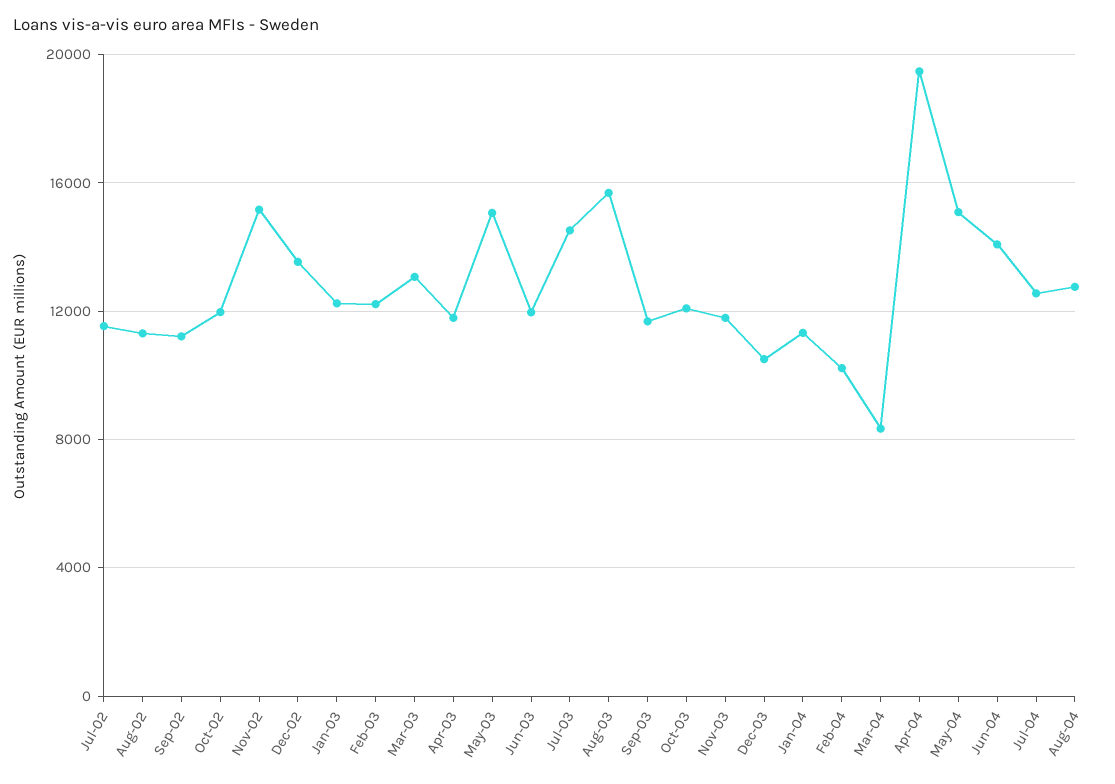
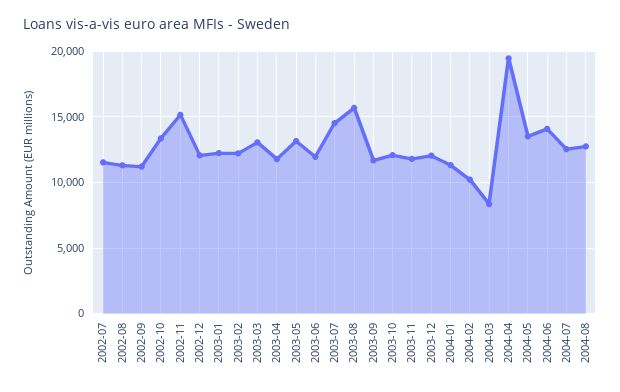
Oct-02: 12000 -> 13500
Dec-02: 13500 -> 12000
May-03: 15000 -> 13000
Dec-03: 10500 -> 12000
May-04: 15000 -> 13500

